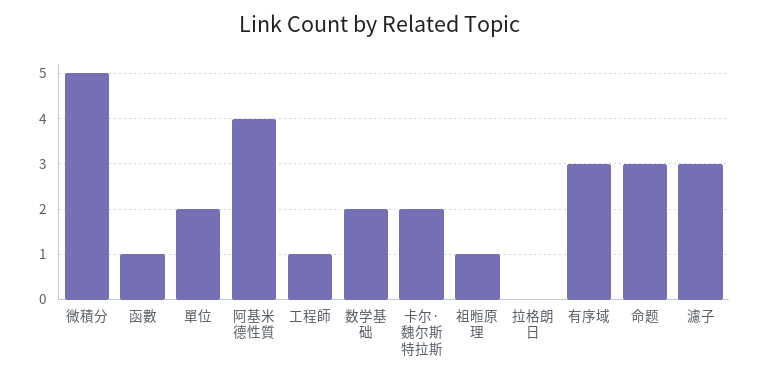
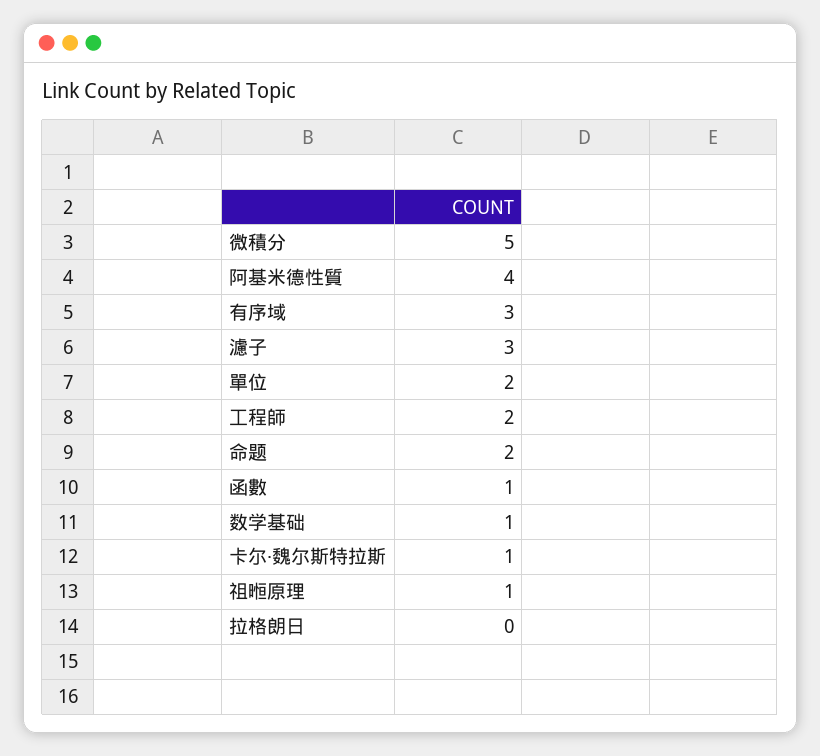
工程師: 1 -> 2
数学基础: 2 -> 1
卡尔·魏尔斯特拉斯: 2 -> 1
命题: 3 -> 2

